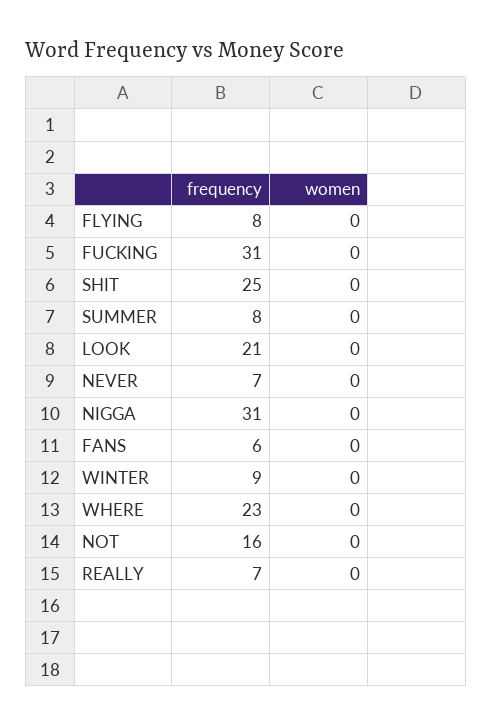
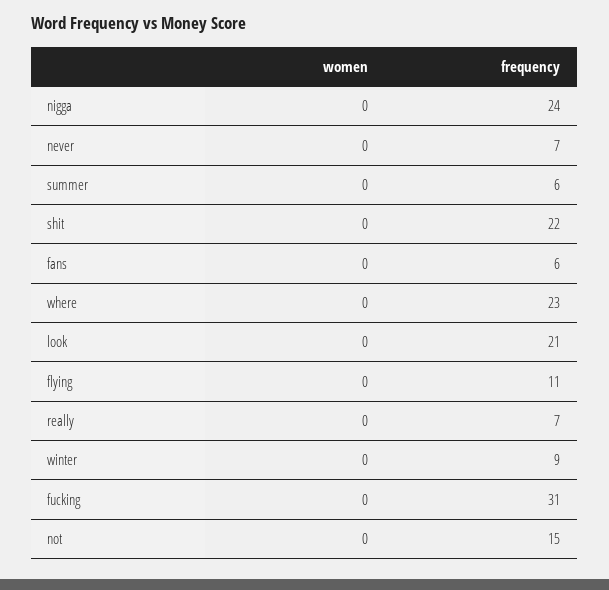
frequency, FLYING: 8 -> 11
frequency, SHIT: 25 -> 22
frequency, SUMMER: 8 -> 6
frequency, NIGGA: 31 -> 24
frequency, NOT: 16 -> 15

